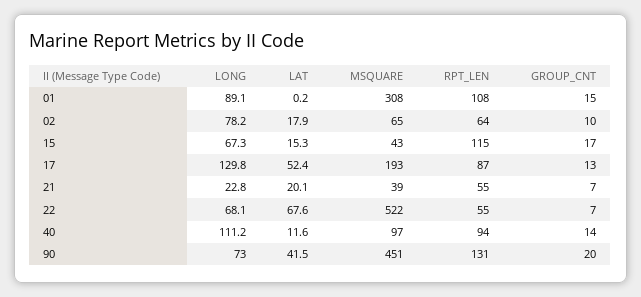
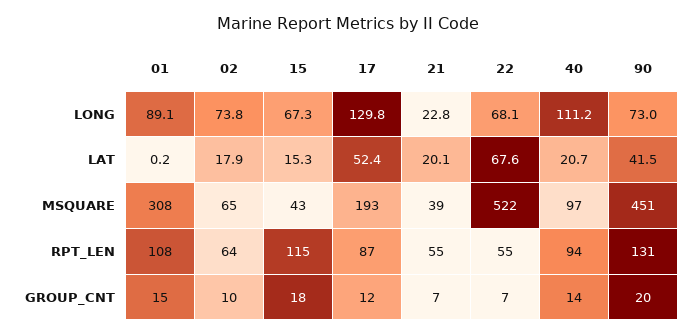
LONG, 02: 78.2 -> 73.8
GROUP_CNT, 15: 17 -> 18
GROUP_CNT, 17: 13 -> 12
LAT, 40: 11.6 -> 20.7

